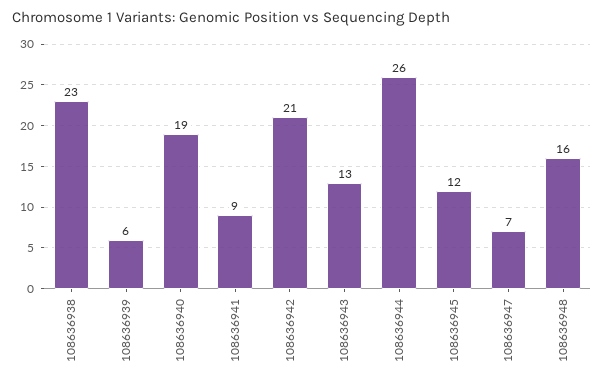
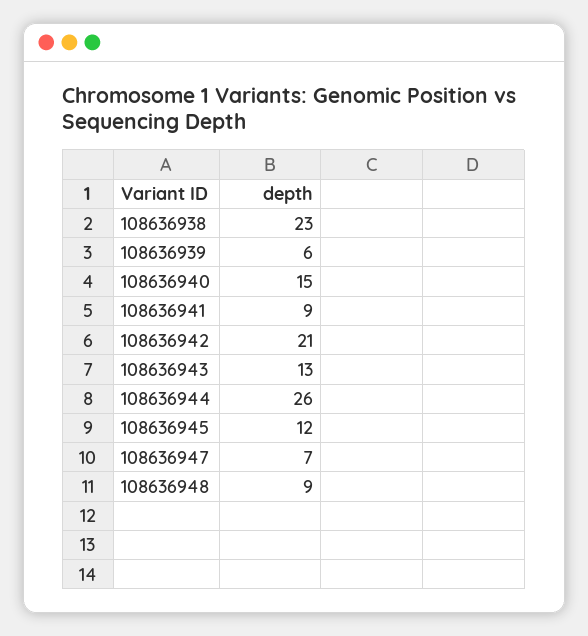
108636940: 19 -> 15
108636948: 16 -> 9

